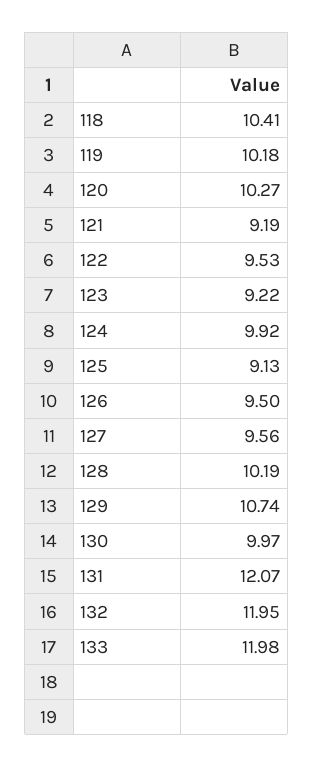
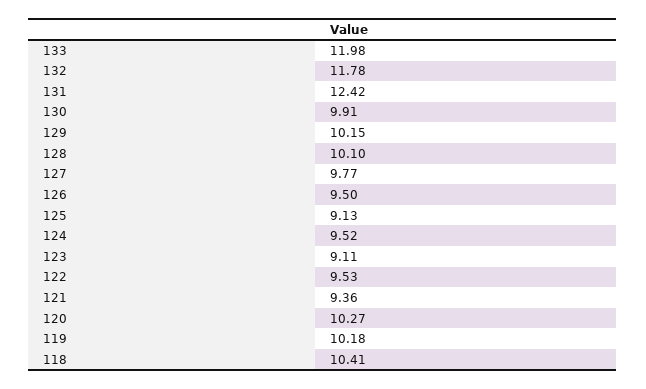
121: 9.19 -> 9.36
123: 9.22 -> 9.11
124: 9.92 -> 9.52
127: 9.56 -> 9.77
128: 10.19 -> 10.1
129: 10.74 -> 10.15
130: 9.97 -> 9.91
131: 12.07 -> 12.42
132: 11.95 -> 11.78

